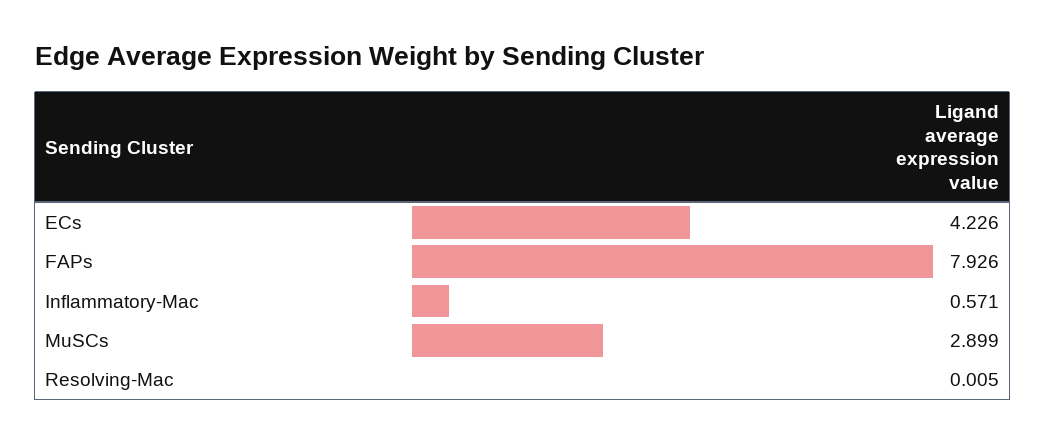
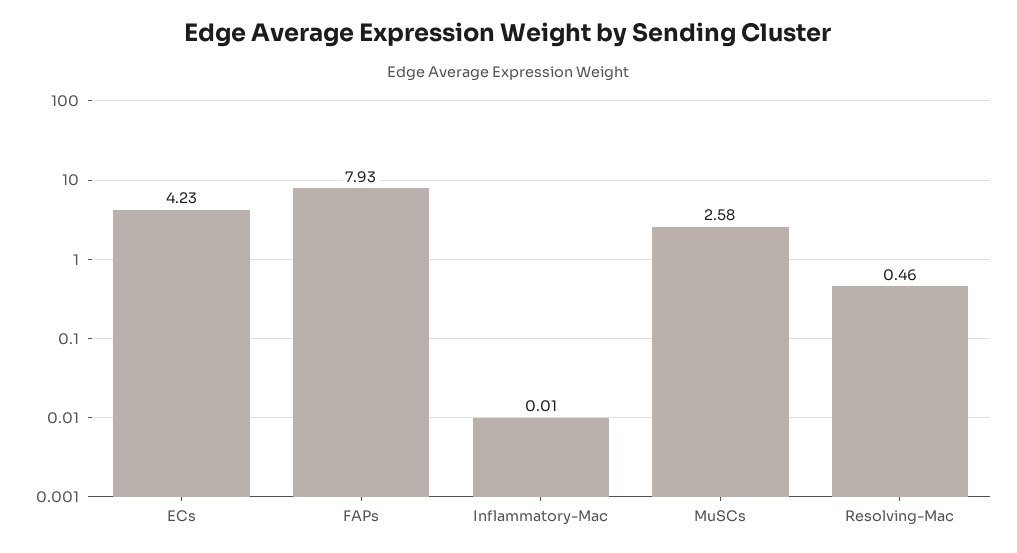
Inflammatory-Mac: 0.571 -> 0.01
MuSCs: 2.899 -> 2.58
Resolving-Mac: 0.005 -> 0.46

